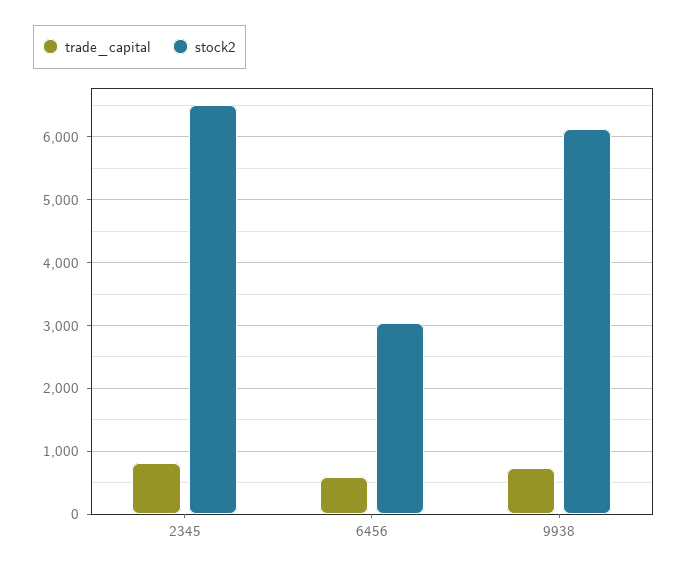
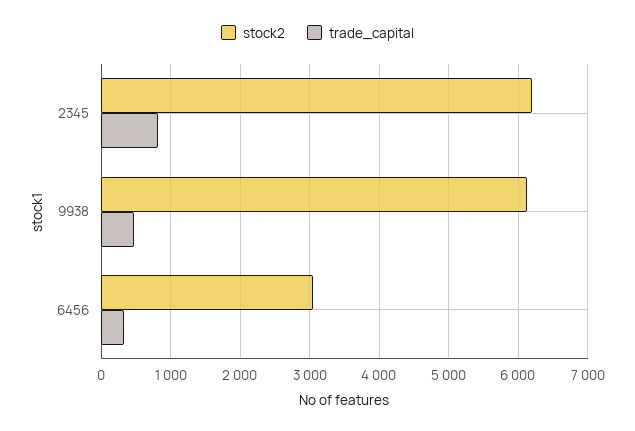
stock2, 2345: 6500 -> 6200
trade_capital, 6456: 600 -> 300
trade_capital, 9938: 700 -> 500

